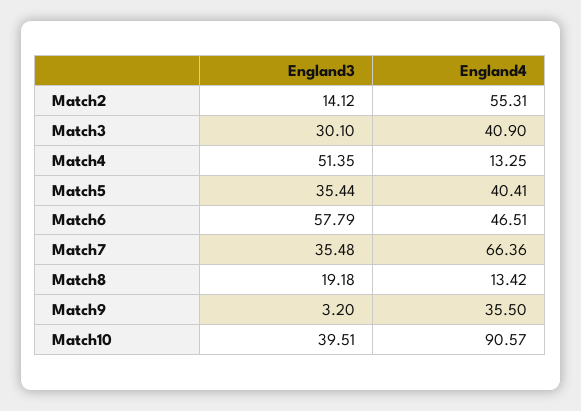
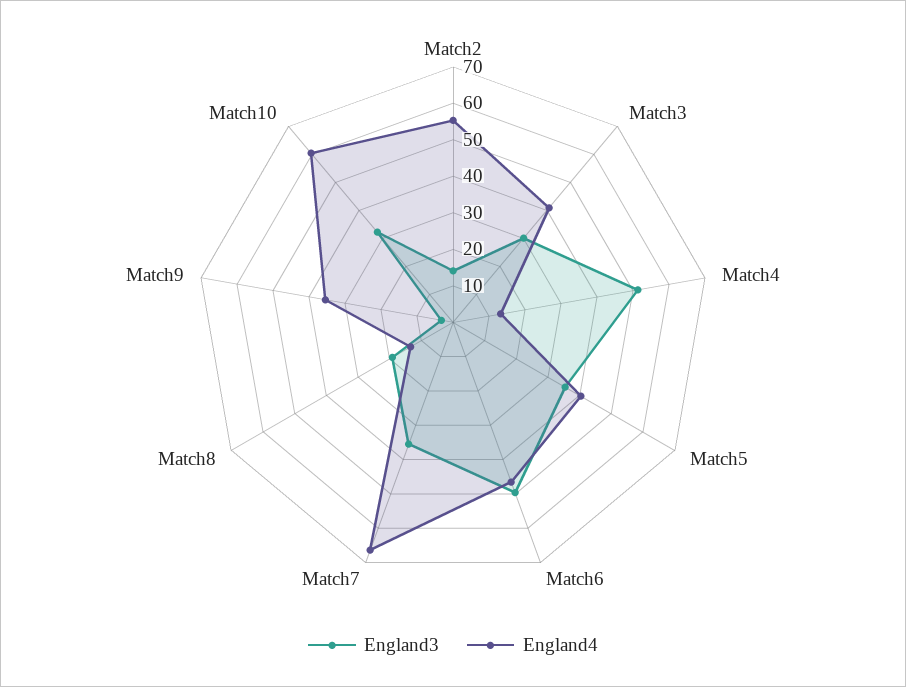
England3, Match6: 57.79 -> 50
England3, Match10: 39.51 -> 32.5
England4, Match10: 90.57 -> 60

